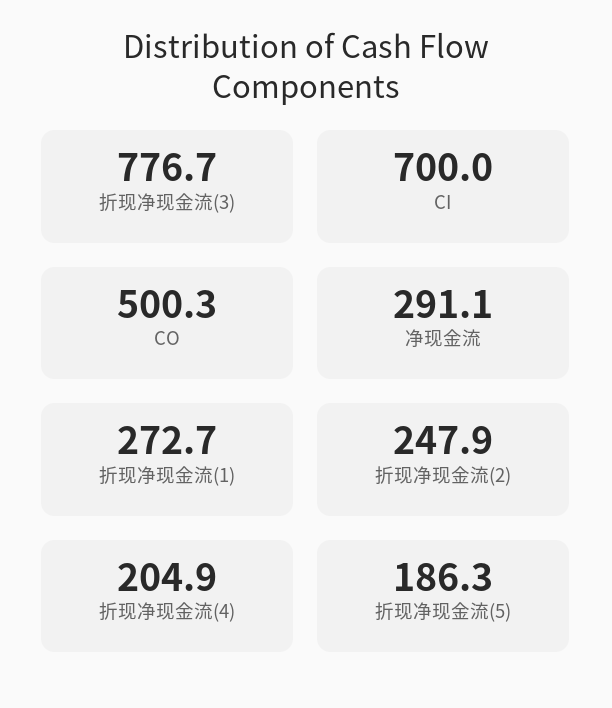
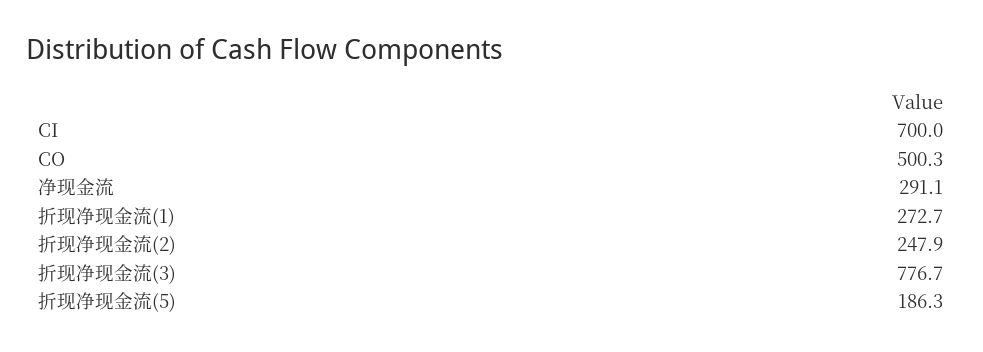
折现净现金流(4): 204.9 -> none

